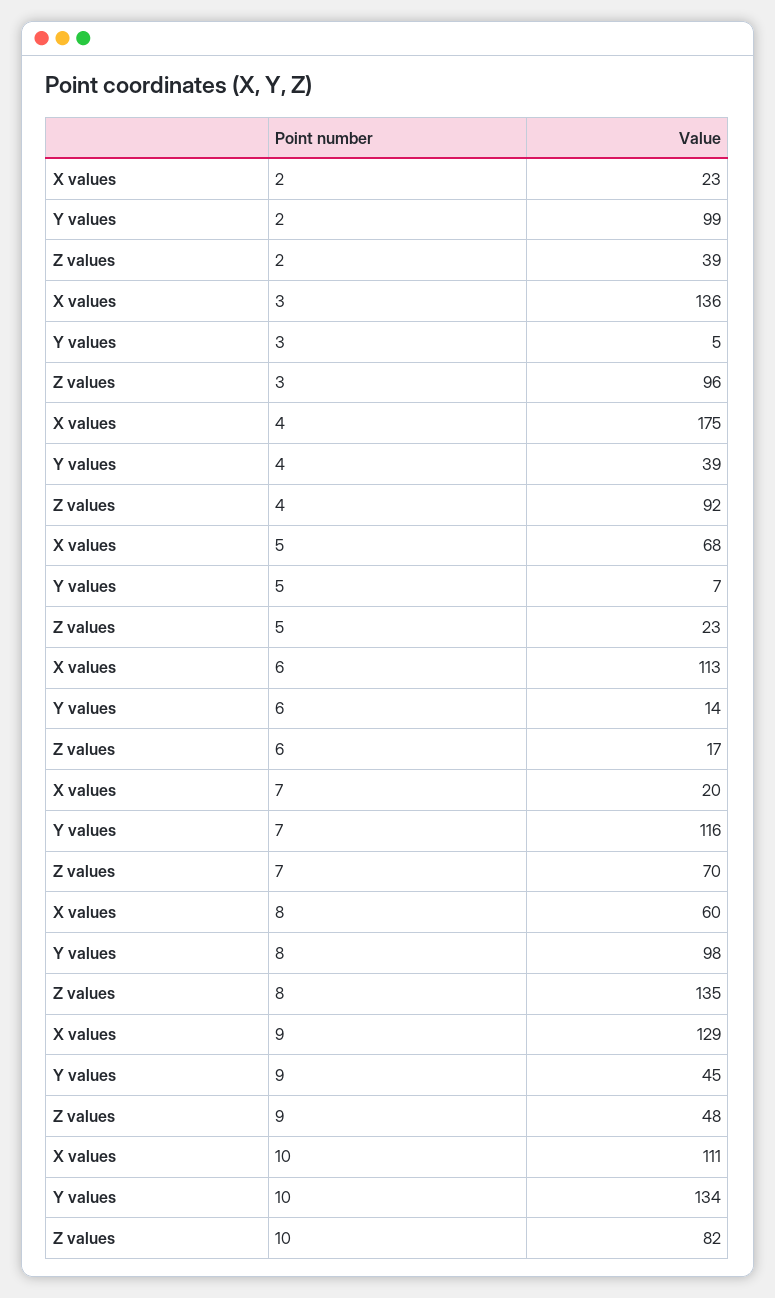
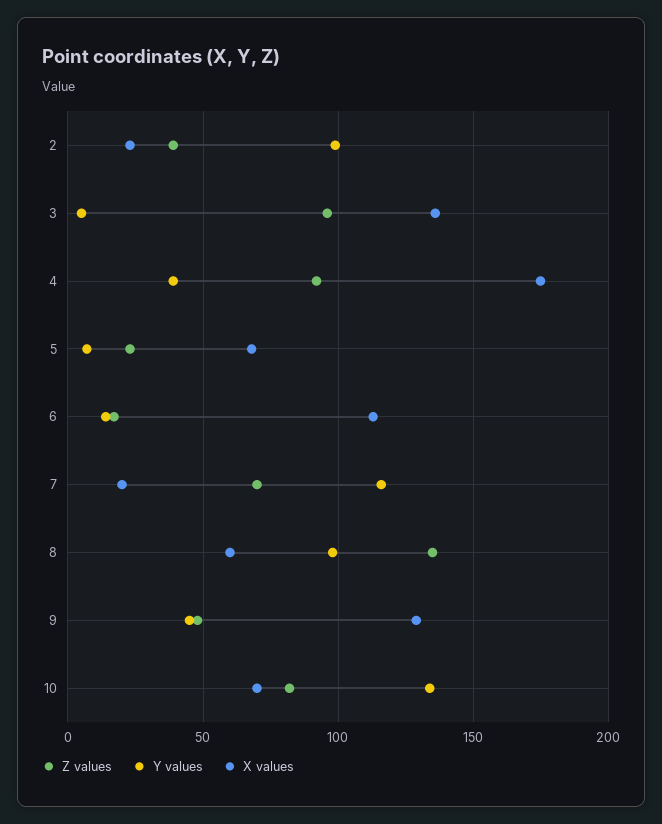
X values, 10: 111 -> 70

